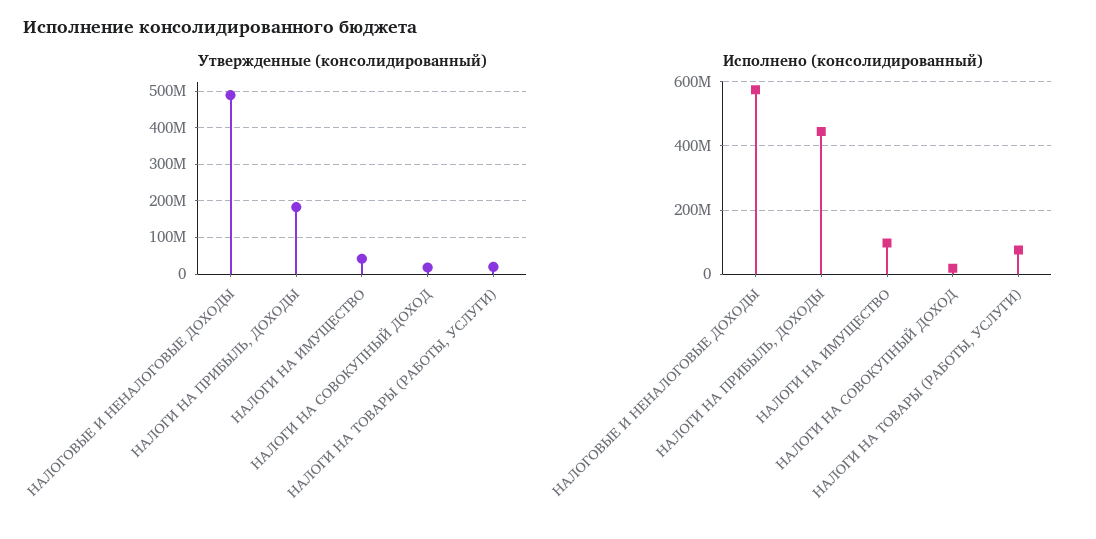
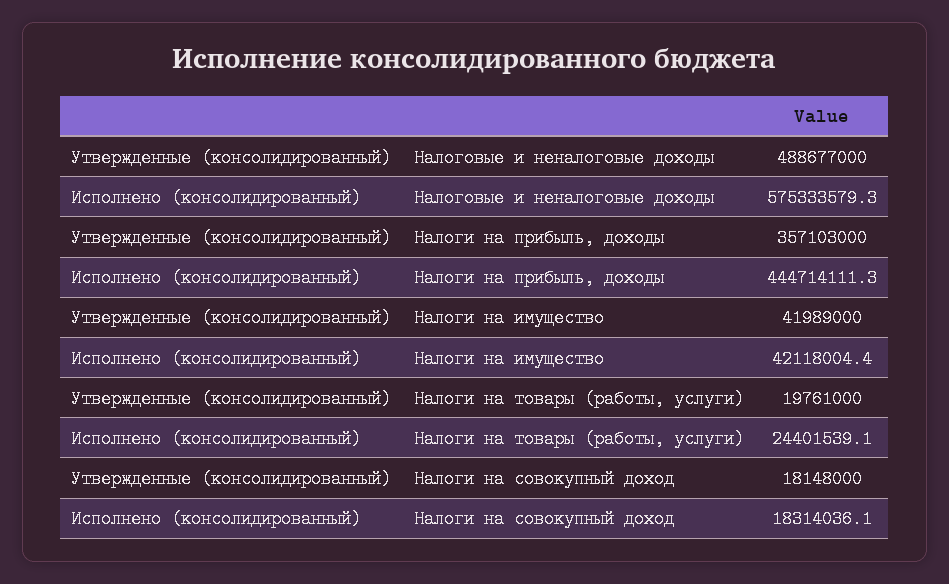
Утвержденные (консолидированный), НАЛОГИ НА ПРИБЫЛЬ, ДОХОДЫ: 180000000 -> 357103000
Исполнено (консолидированный), НАЛОГИ НА ИМУЩЕСТВО: 100000000 -> 42118004.4
Исполнено (консолидированный), НАЛОГИ НА ТОВАРЫ (РАБОТЫ, УСЛУГИ): 80000000 -> 24401539.1

